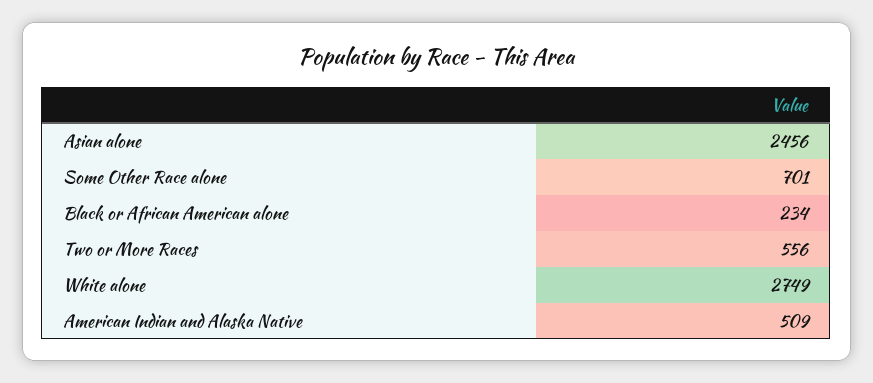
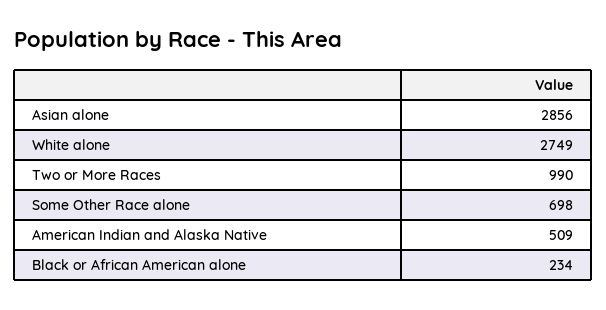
Asian alone: 2456 -> 2856
Some Other Race alone: 701 -> 698
Two or More Races: 556 -> 990

